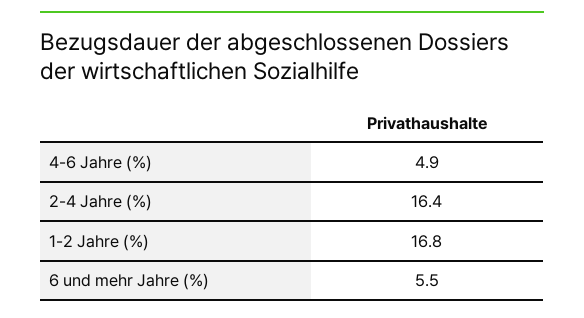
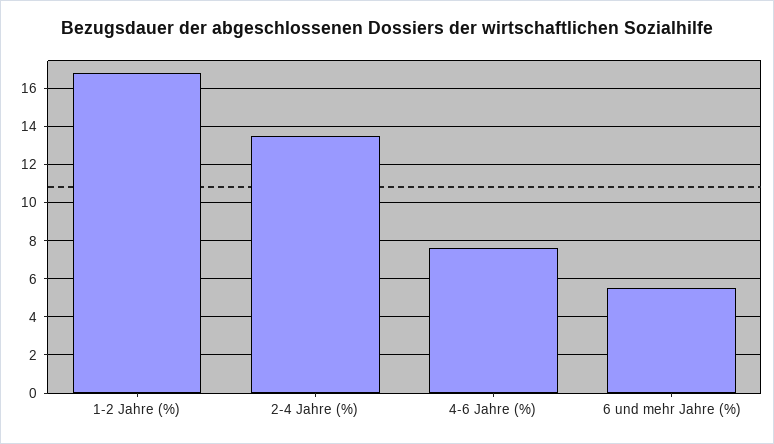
4-6 Jahre (%): 4.9 -> 7.5
2-4 Jahre (%): 16.4 -> 13.5

